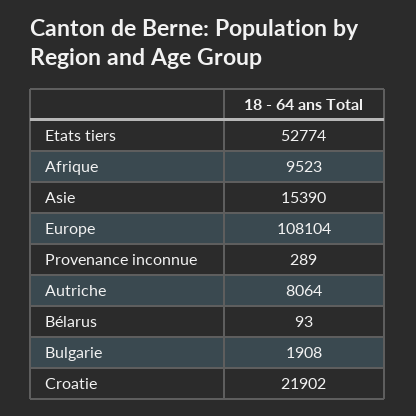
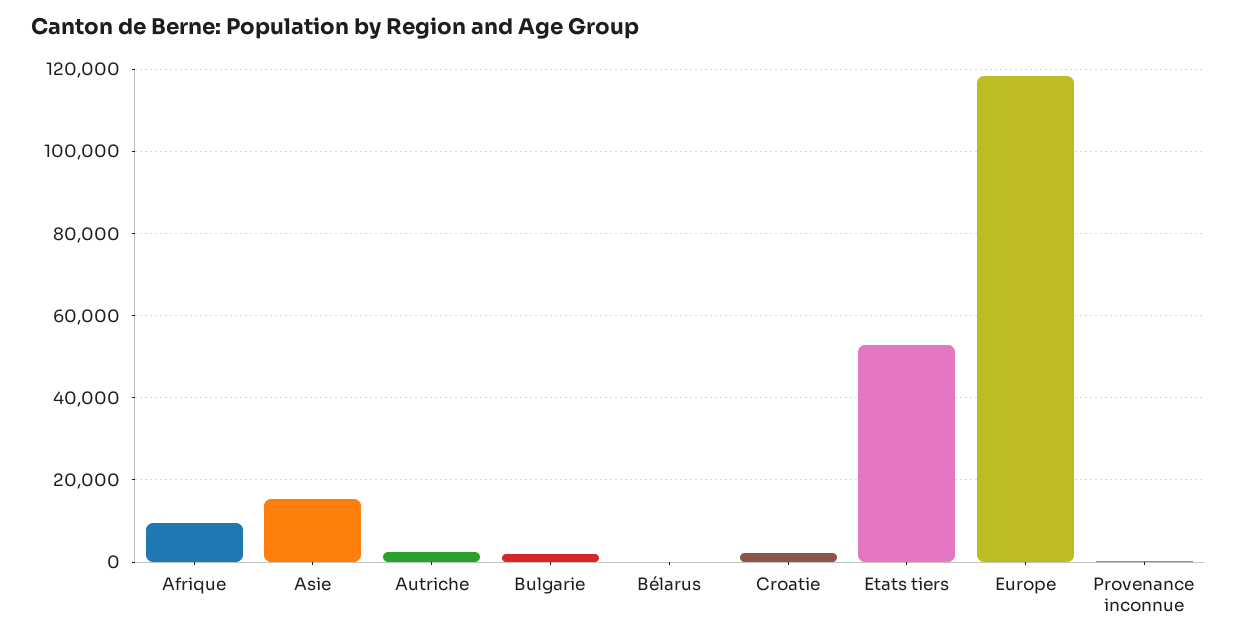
Europe: 108104 -> 118000
Autriche: 8064 -> 2000
Croatie: 21902 -> 2000

